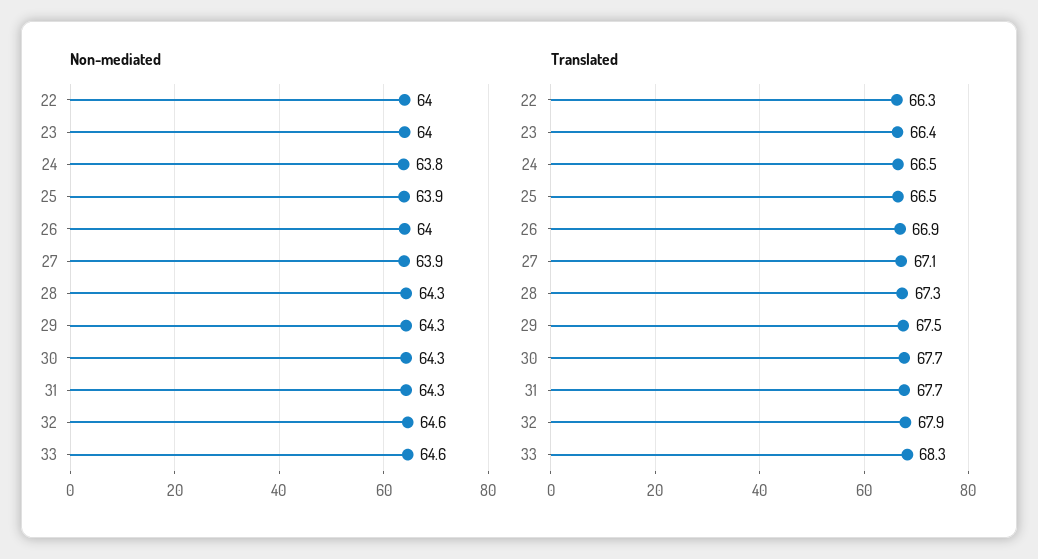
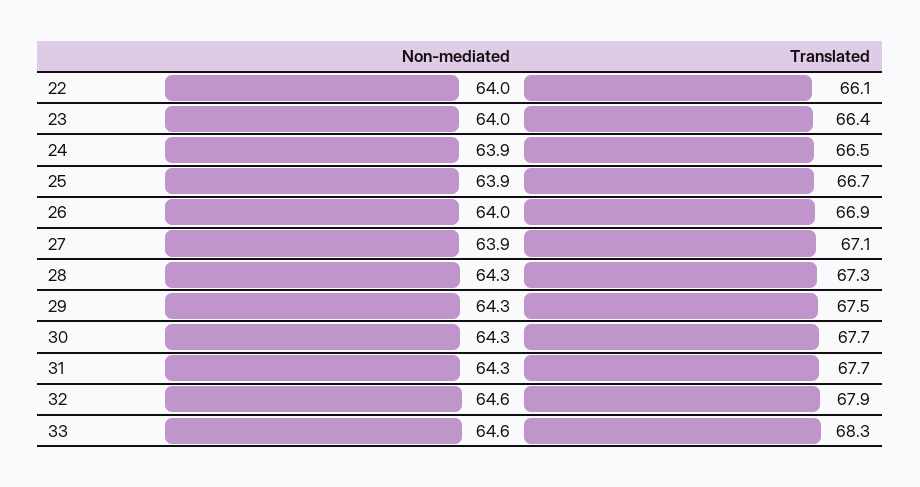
Non-mediated, 24: 63.8 -> 63.9
Translated, 22: 66.3 -> 66.1
Translated, 25: 66.5 -> 66.7

